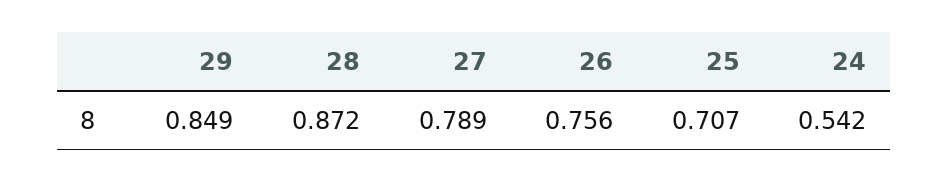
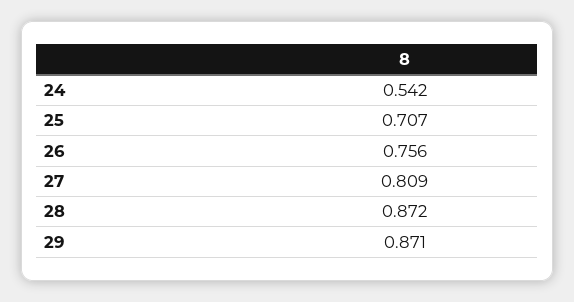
29: 0.849 -> 0.871
27: 0.789 -> 0.809

